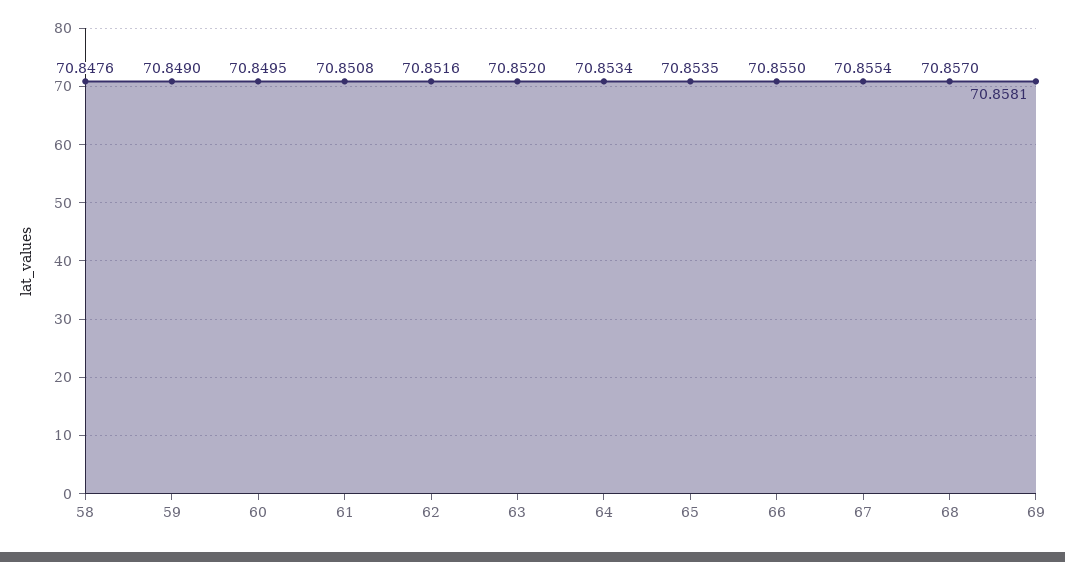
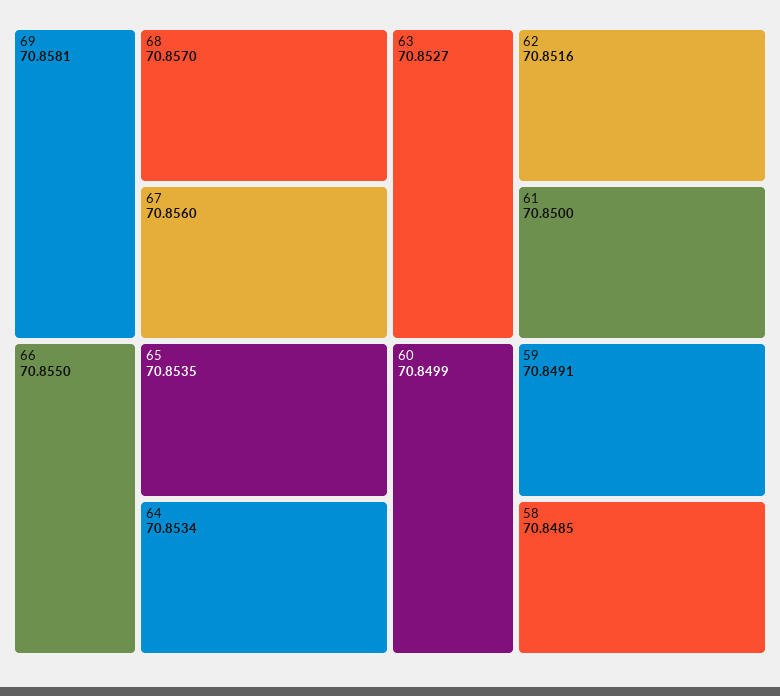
58: 70.8476 -> 70.8485
59: 70.849 -> 70.8491
60: 70.8495 -> 70.8499
61: 70.8508 -> 70.85
63: 70.852 -> 70.8527
67: 70.8554 -> 70.856

